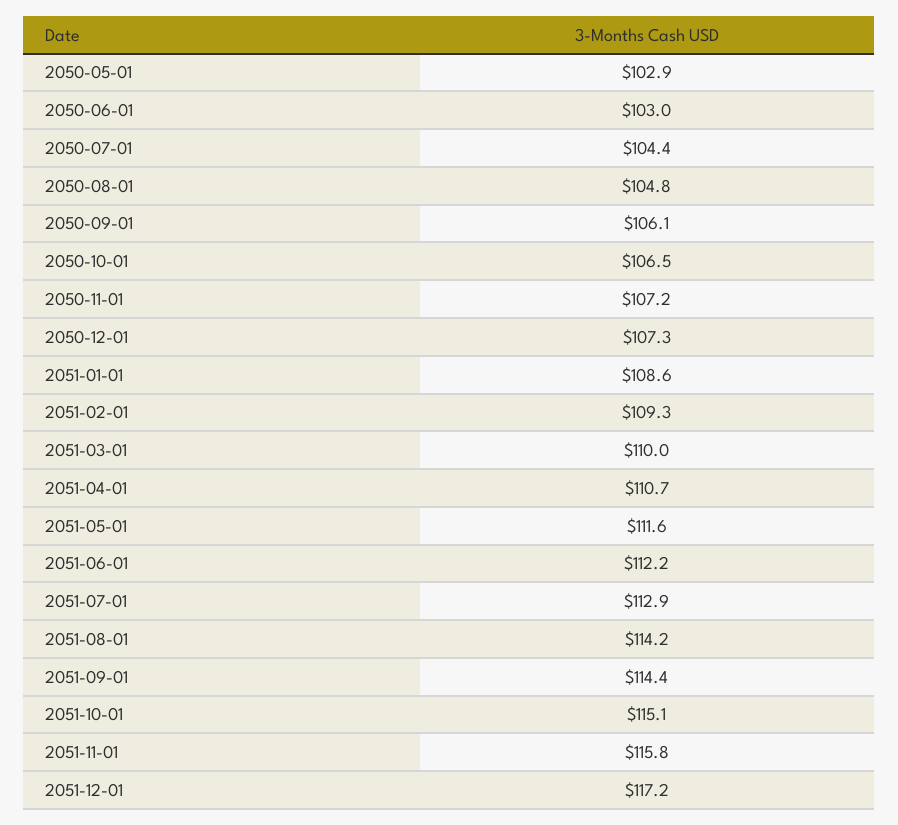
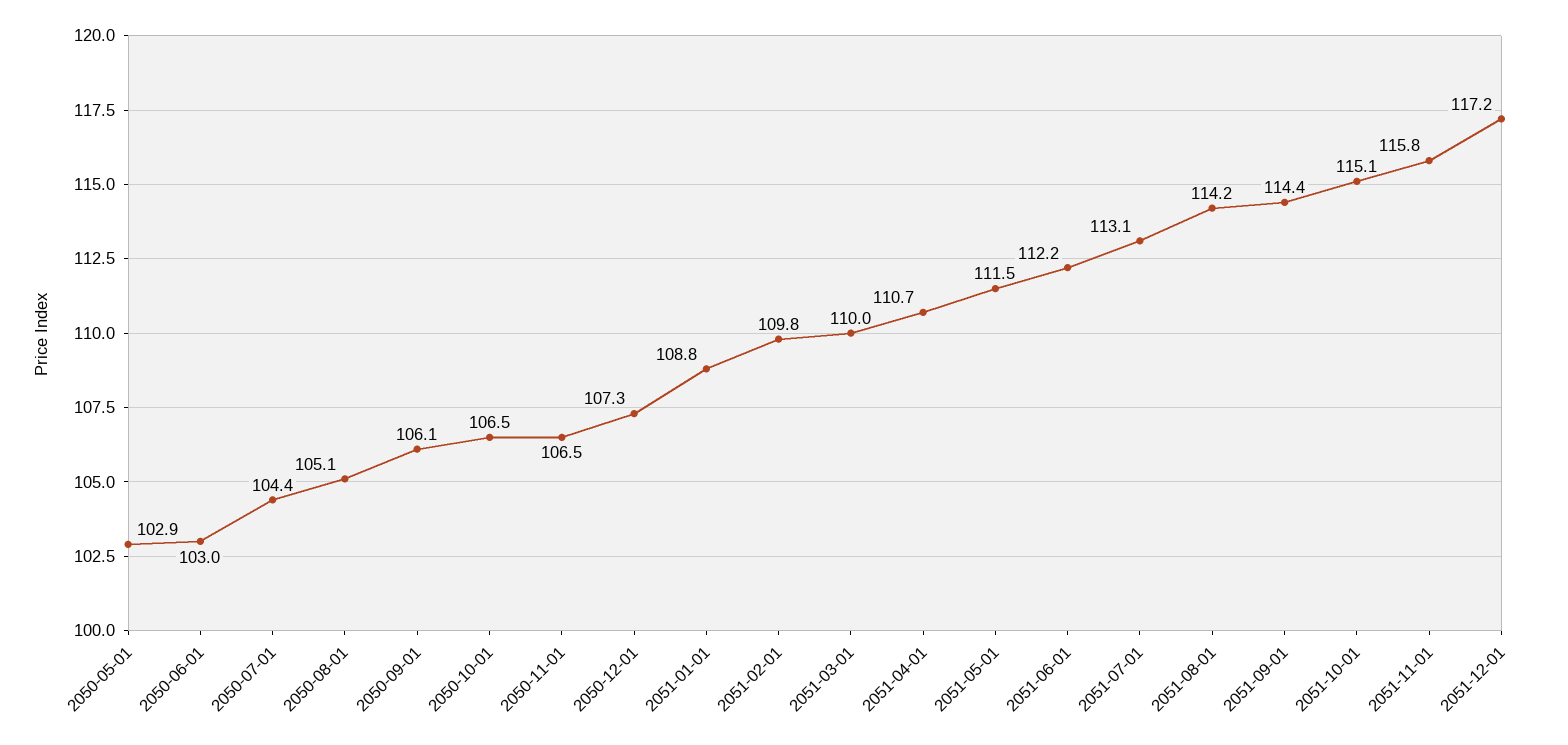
2050-08-01: 104.8 -> 105.1
2050-11-01: 107.2 -> 106.5
2051-01-01: 108.6 -> 108.8
2051-02-01: 109.3 -> 109.8
2051-05-01: 111.6 -> 111.5
2051-07-01: 112.9 -> 113.1

